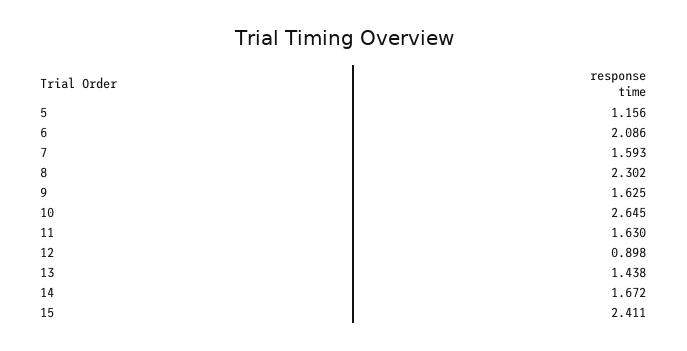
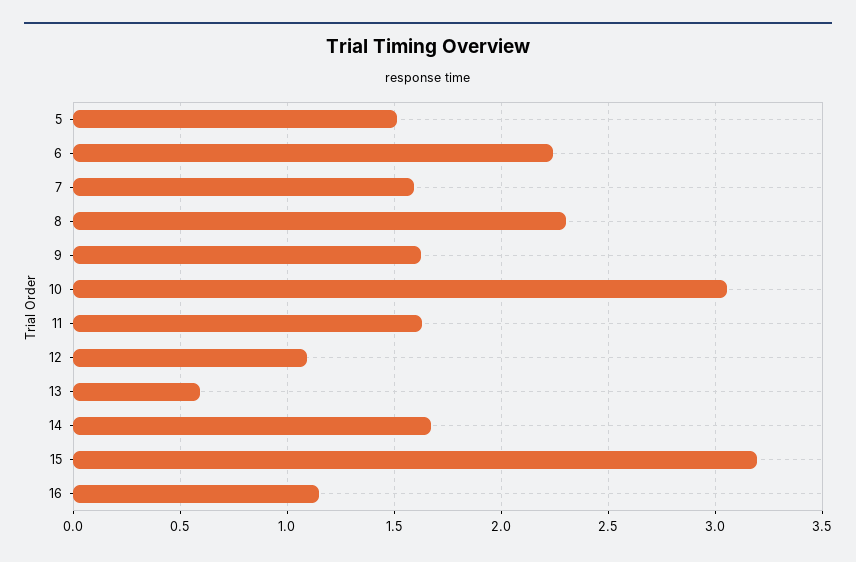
5: 1.156 -> 1.5
6: 2.086 -> 2.25
10: 2.645 -> 3.05
12: 0.898 -> 1.1
13: 1.438 -> 0.6
15: 2.411 -> 3.2
16: none -> 1.15

